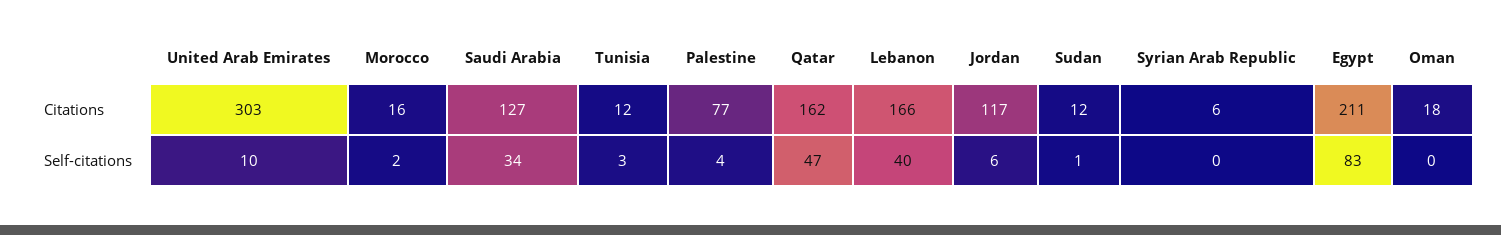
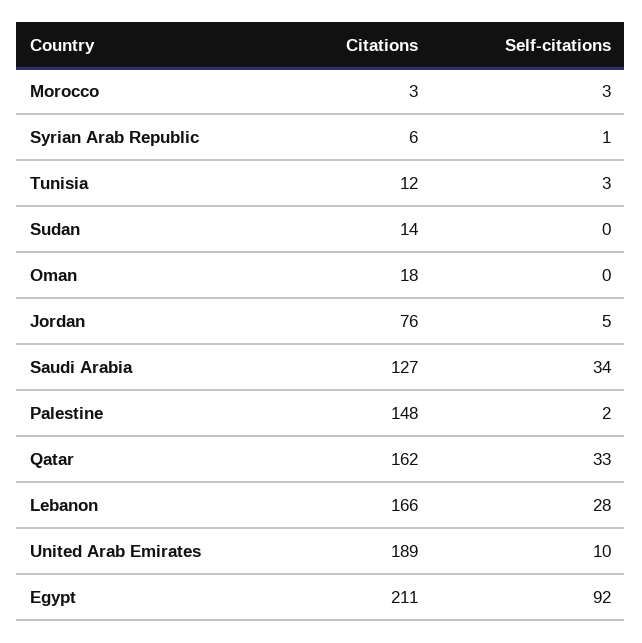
United Arab Emirates, Citations: 303 -> 189
Morocco, Citations: 16 -> 3
Palestine, Citations: 77 -> 148
Jordan, Citations: 117 -> 76
Sudan, Citations: 12 -> 14
Morocco, Self-citations: 2 -> 3
Palestine, Self-citations: 4 -> 2
Qatar, Self-citations: 47 -> 33
Lebanon, Self-citations: 40 -> 28
Jordan, Self-citations: 6 -> 5
Sudan, Self-citations: 1 -> 0
Syrian Arab Republic, Self-citations: 0 -> 1
Egypt, Self-citations: 83 -> 92

